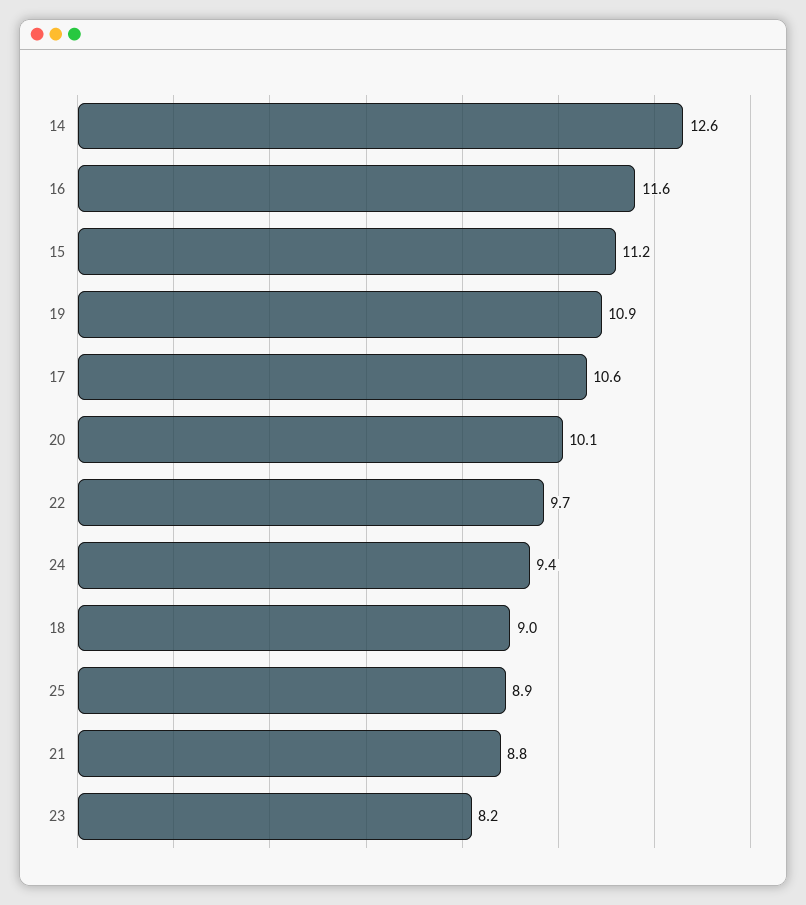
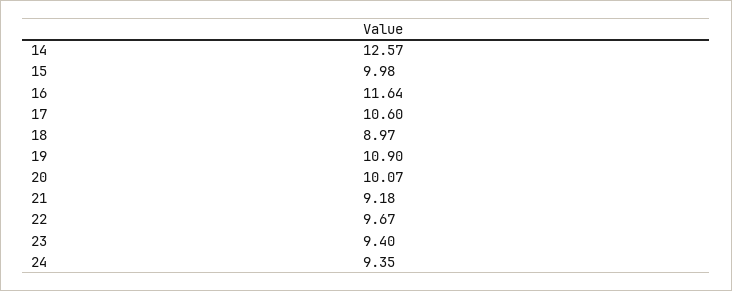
15: 11.2 -> 9.98
25: 8.9 -> none
21: 8.8 -> 9.18
23: 8.2 -> 9.4

